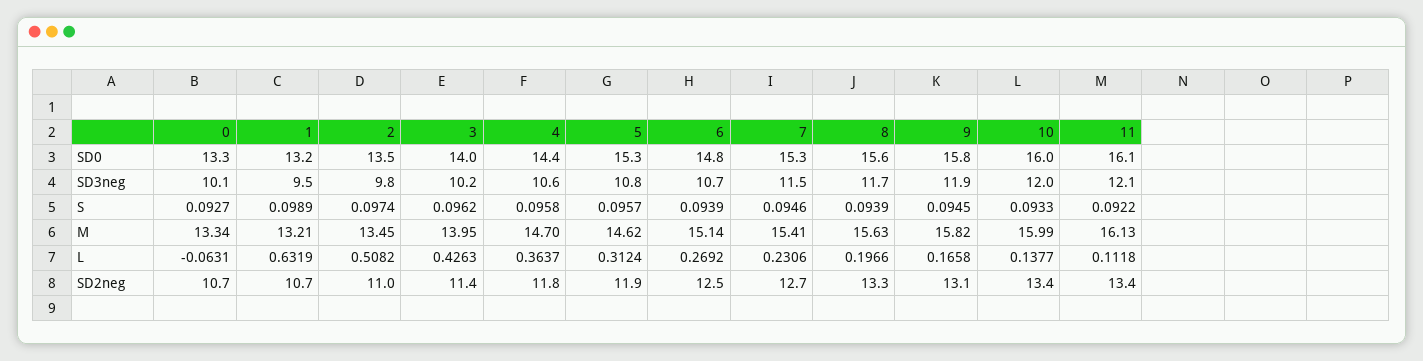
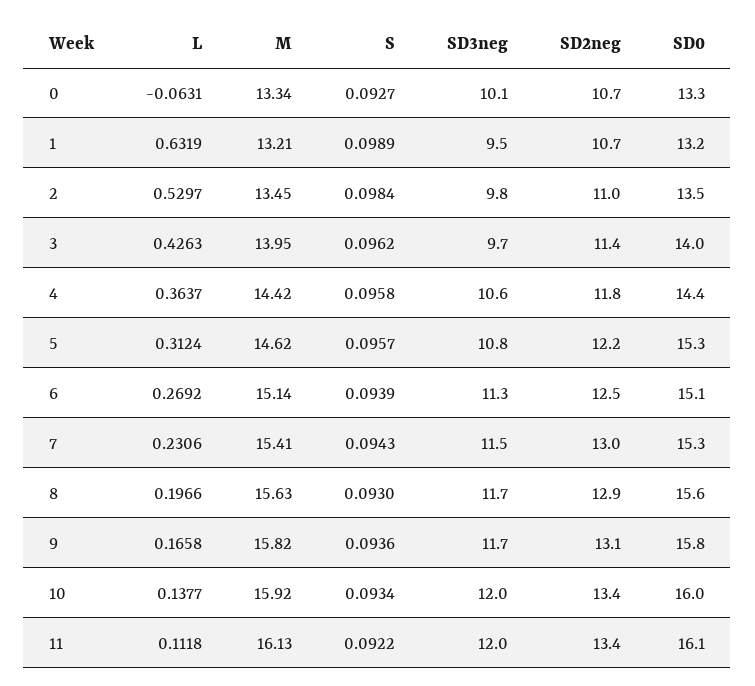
6, SD0: 14.8 -> 15.1
3, SD3neg: 10.2 -> 9.7
6, SD3neg: 10.7 -> 11.3
9, SD3neg: 11.9 -> 11.7
11, SD3neg: 12.1 -> 12
2, S: 0.0974 -> 0.0984
7, S: 0.0946 -> 0.0943
8, S: 0.0939 -> 0.093
9, S: 0.0945 -> 0.0936
10, S: 0.0933 -> 0.0934
4, M: 14.7 -> 14.42
10, M: 15.99 -> 15.92
2, L: 0.5082 -> 0.5297
5, SD2neg: 11.9 -> 12.2
7, SD2neg: 12.7 -> 13
8, SD2neg: 13.3 -> 12.9

